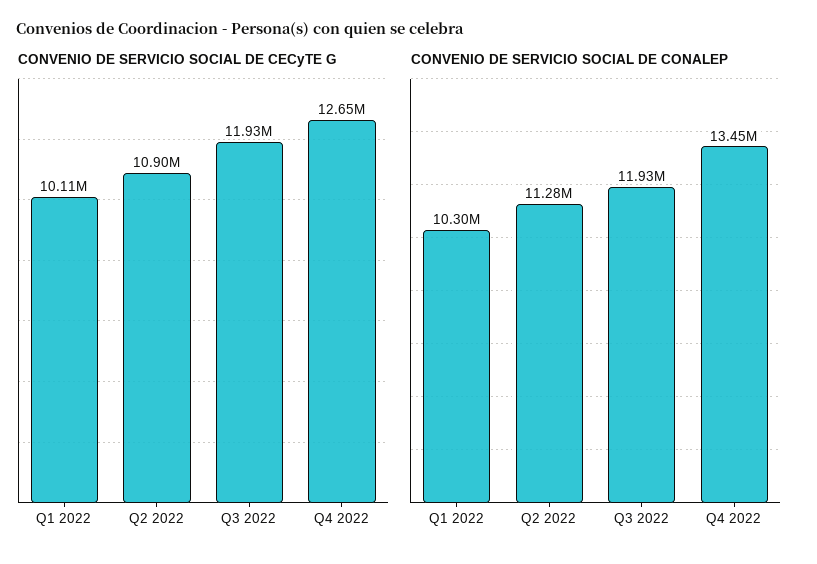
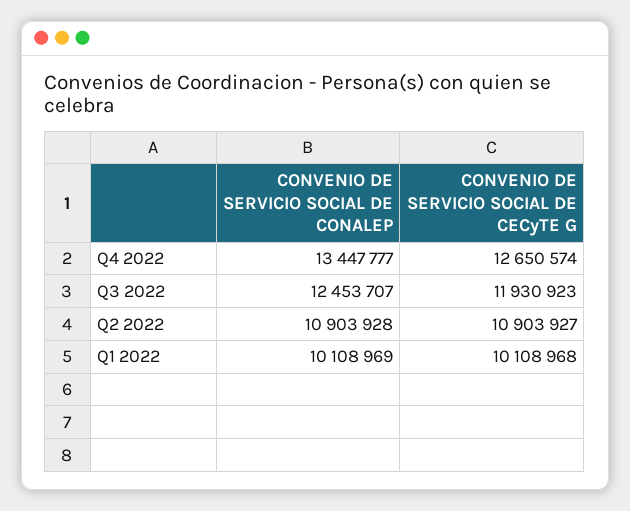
CONVENIO DE SERVICIO SOCIAL DE CONALEP, Q1 2022: 10300000 -> 10108969
CONVENIO DE SERVICIO SOCIAL DE CONALEP, Q2 2022: 11280000 -> 10903928
CONVENIO DE SERVICIO SOCIAL DE CONALEP, Q3 2022: 11930000 -> 12453707

